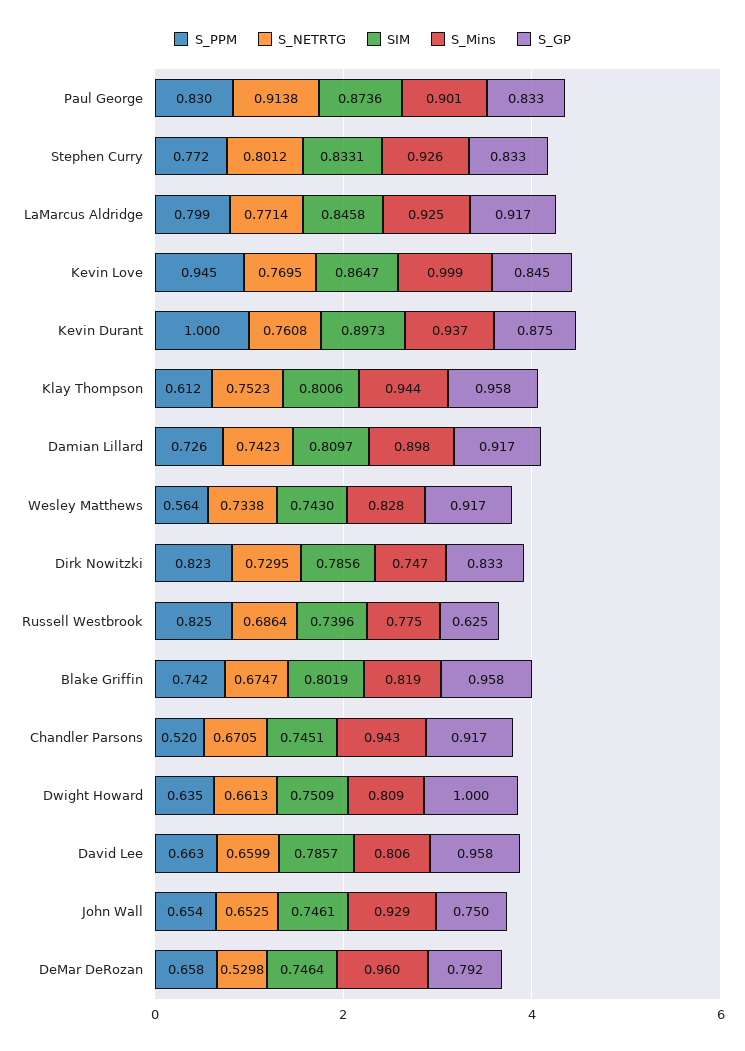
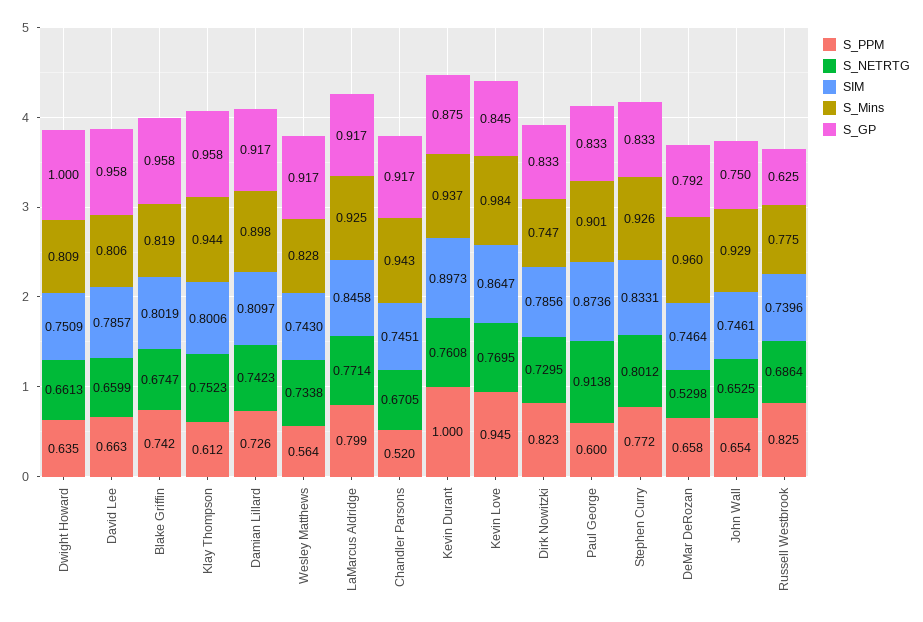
S_PPM, Paul George: 0.83 -> 0.6
S_Mins, Kevin Love: 0.999 -> 0.984

